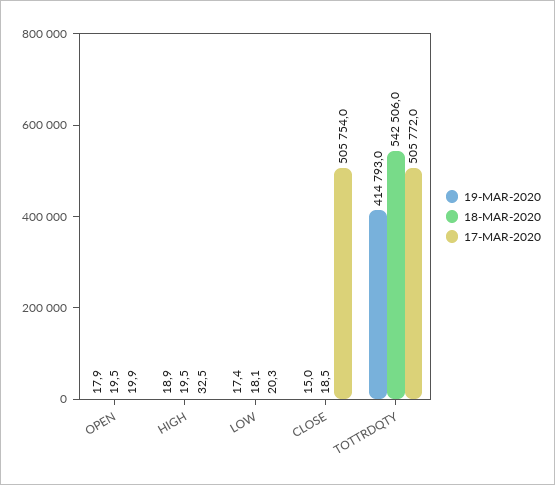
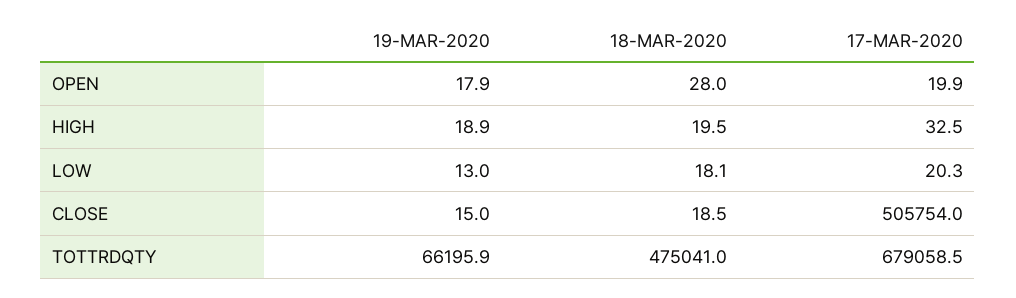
18-MAR-2020, OPEN: 19.5 -> 28
19-MAR-2020, LOW: 17.4 -> 13
19-MAR-2020, TOTTRDQTY: 414793 -> 66195.9
18-MAR-2020, TOTTRDQTY: 542506 -> 475041
17-MAR-2020, TOTTRDQTY: 505772 -> 679058.5

